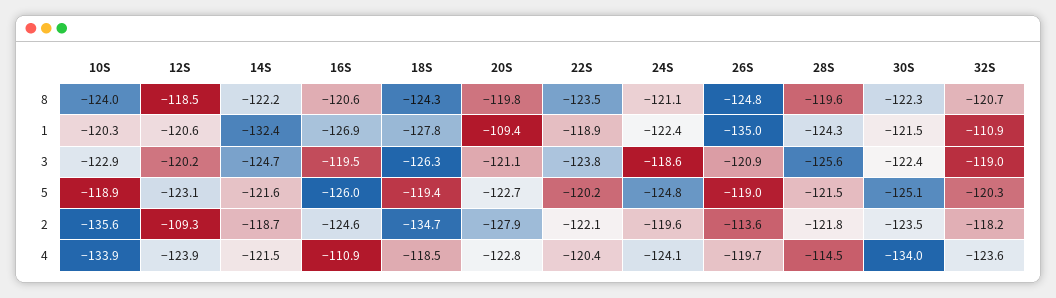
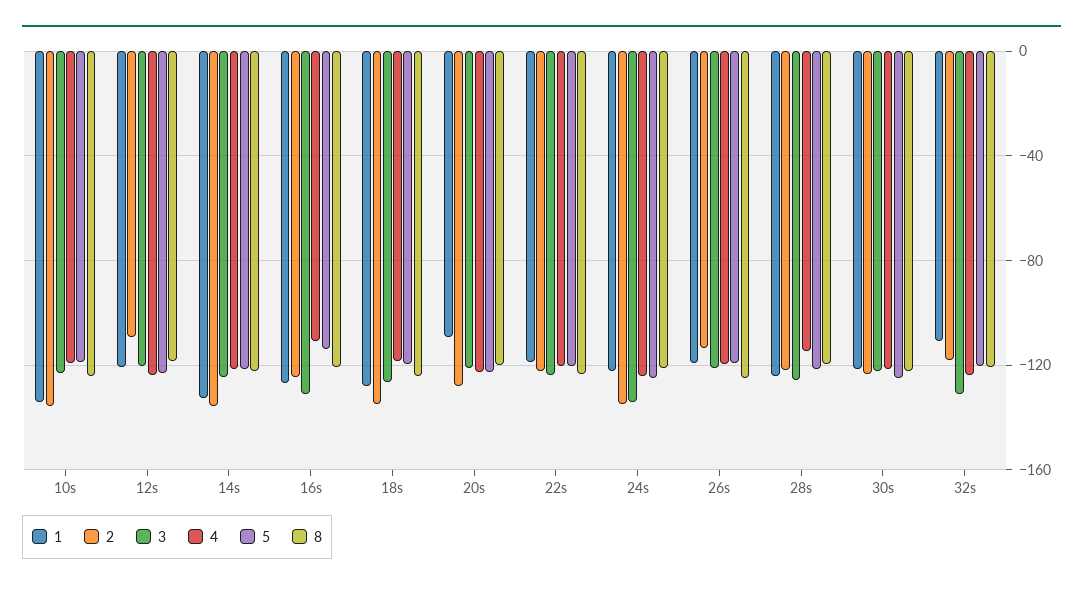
1, 10S: -120.3 -> -135
1, 26S: -135 -> -120
3, 16S: -119.5 -> -130
3, 24S: -118.6 -> -135
3, 32S: -119 -> -130
5, 16S: -126 -> -115
2, 14S: -118.7 -> -135
2, 24S: -119.6 -> -135
4, 10S: -133.9 -> -120
4, 30S: -134 -> -120

